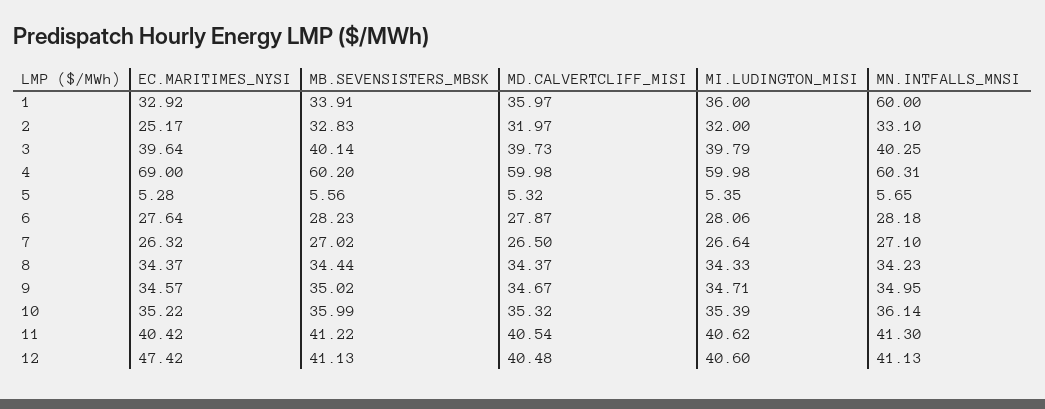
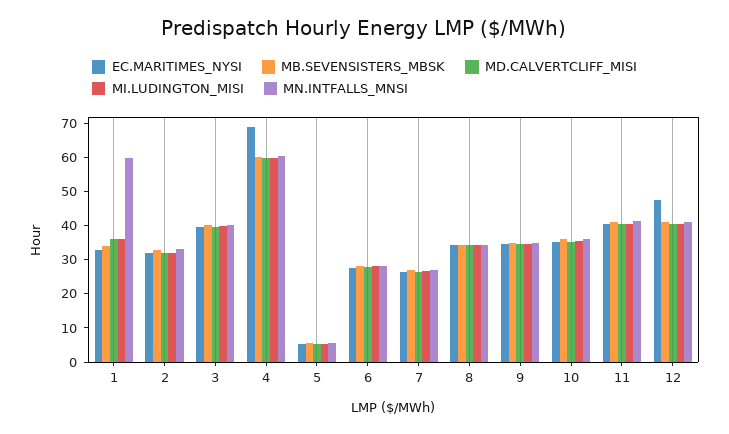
EC.MARITIMES_NYSI, 2: 25.17 -> 32.5

